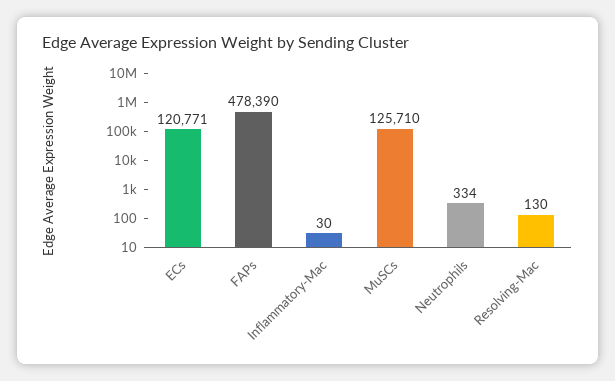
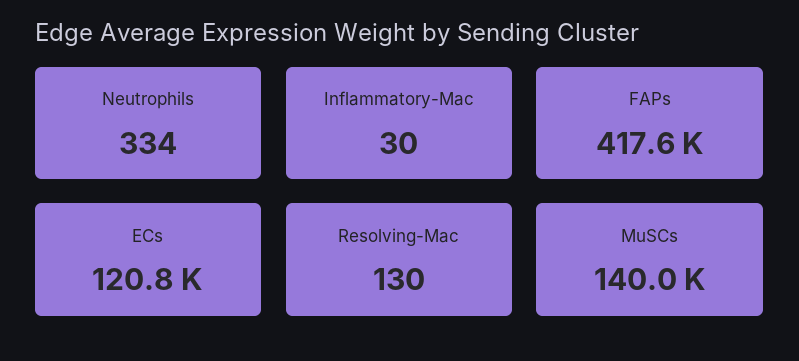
FAPs: 478390 -> 417600
MuSCs: 125710 -> 140000

